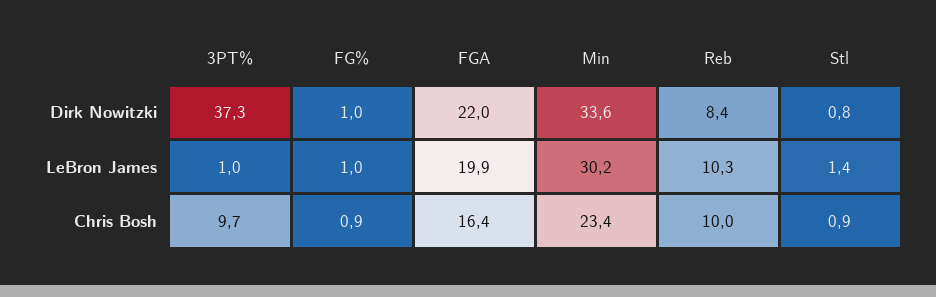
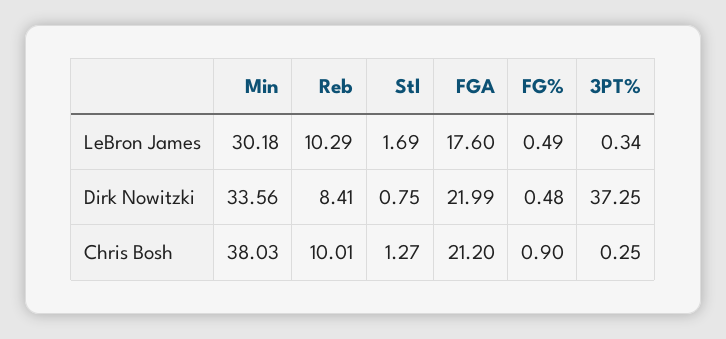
FG%, Dirk Nowitzki: 1 -> 0.48
3PT%, LeBron James: 1 -> 0.34
FG%, LeBron James: 1 -> 0.49
FGA, LeBron James: 19.9 -> 17.6
Stl, LeBron James: 1.4 -> 1.69
3PT%, Chris Bosh: 9.7 -> 0.25
FGA, Chris Bosh: 16.4 -> 21.2
Min, Chris Bosh: 23.4 -> 38.03
Stl, Chris Bosh: 0.9 -> 1.27

